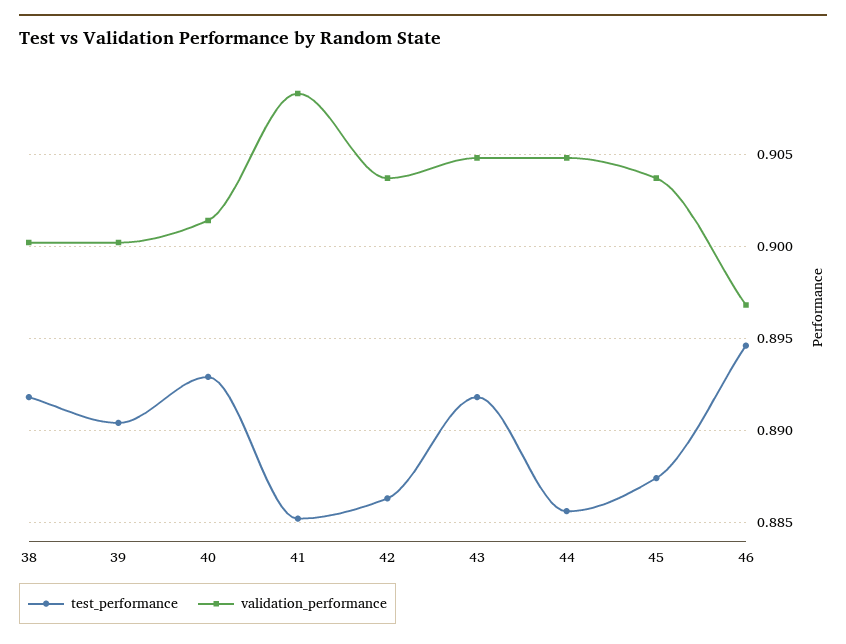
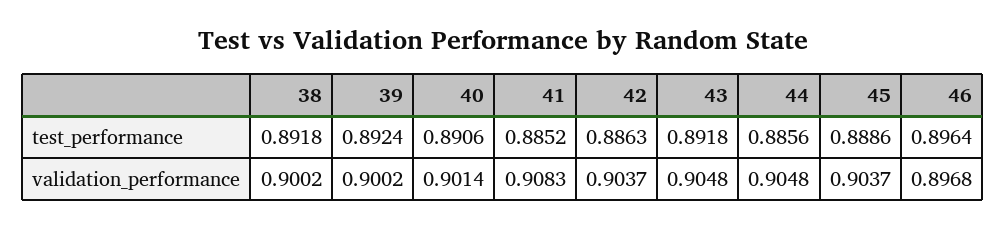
test_performance, 39: 0.8905 -> 0.8924
test_performance, 40: 0.893 -> 0.8906
test_performance, 45: 0.8875 -> 0.8886
test_performance, 46: 0.8945 -> 0.8964

